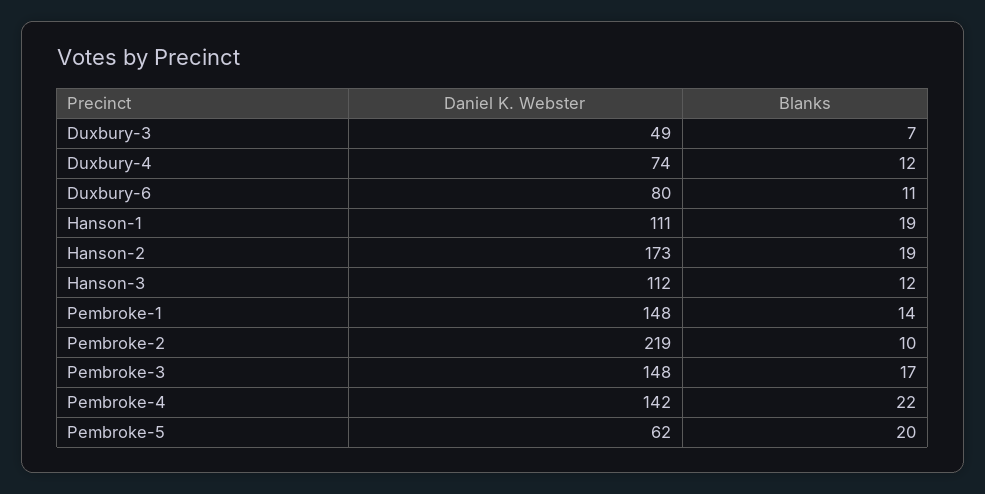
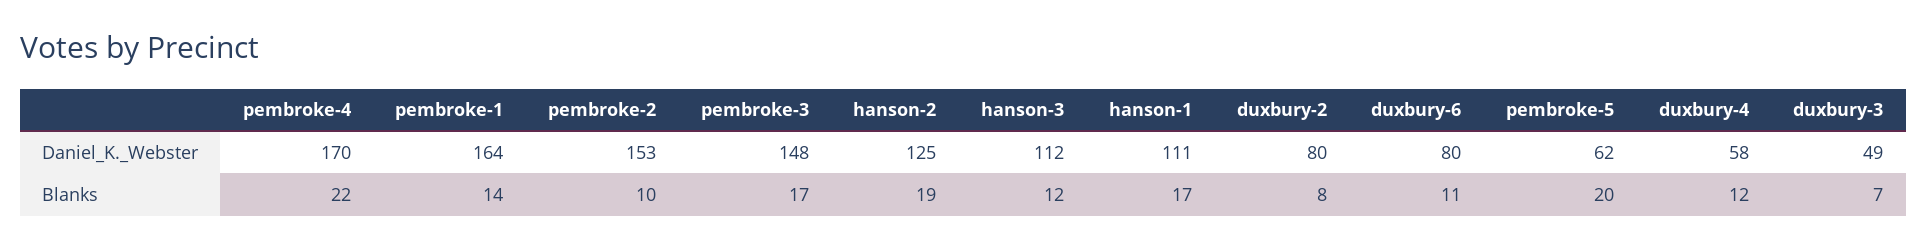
Daniel K. Webster, Duxbury-4: 74 -> 58
Blanks, Hanson-1: 19 -> 17
Daniel K. Webster, Hanson-2: 173 -> 125
Daniel K. Webster, Pembroke-1: 148 -> 164
Daniel K. Webster, Pembroke-2: 219 -> 153
Daniel K. Webster, Pembroke-4: 142 -> 170
Daniel K. Webster, duxbury-2: none -> 80
Blanks, duxbury-2: none -> 8

